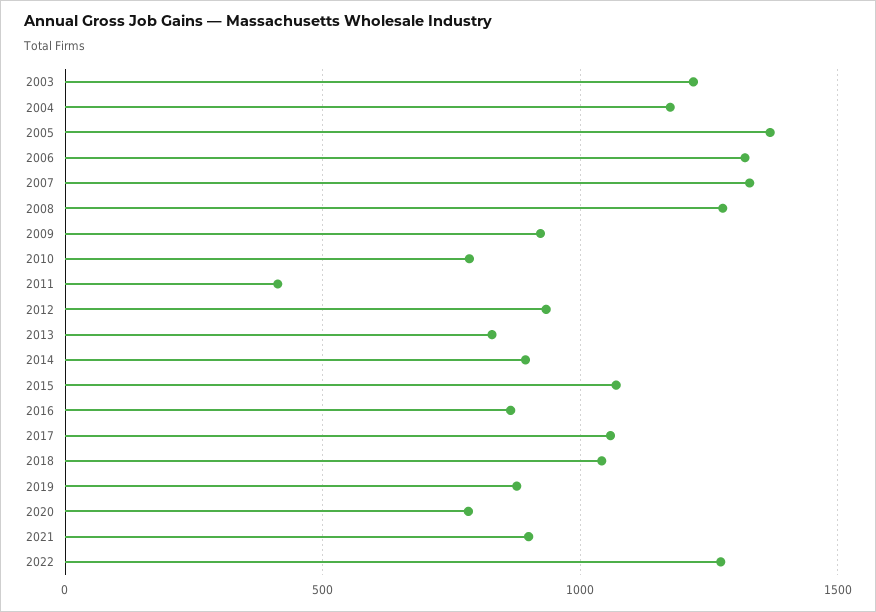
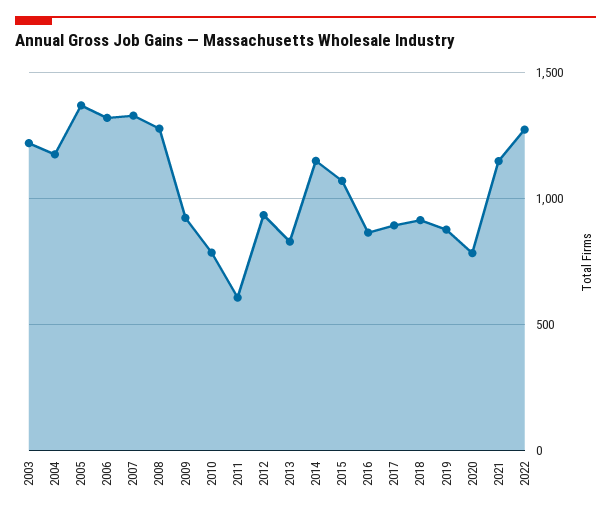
2011: 400 -> 600
2014: 900 -> 1150
2017: 1050 -> 900
2018: 1050 -> 900
2021: 900 -> 1150

